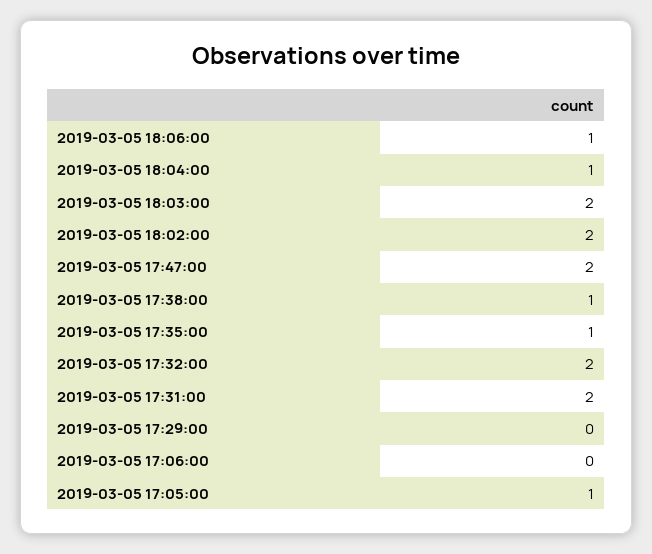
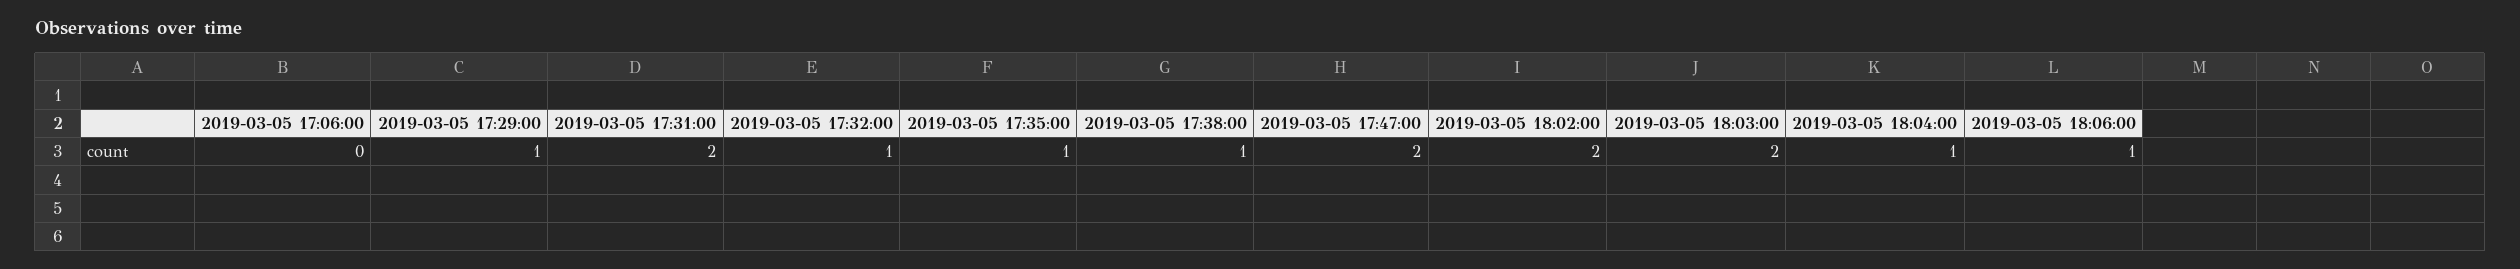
2019-03-05 17:32:00: 2 -> 1
2019-03-05 17:29:00: 0 -> 1
2019-03-05 17:05:00: 1 -> none

